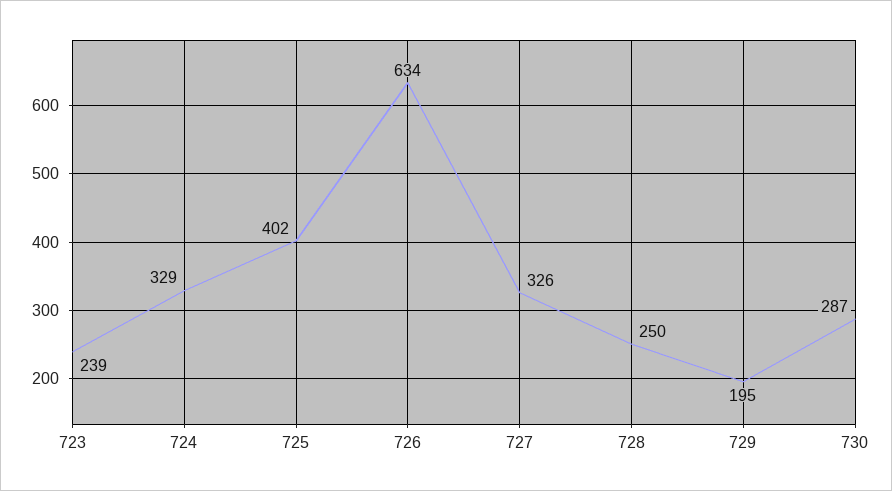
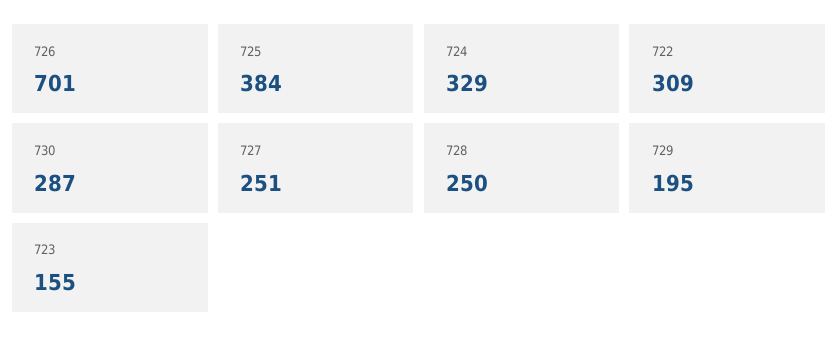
723: 239 -> 155
725: 402 -> 384
726: 634 -> 701
727: 326 -> 251
722: none -> 309

